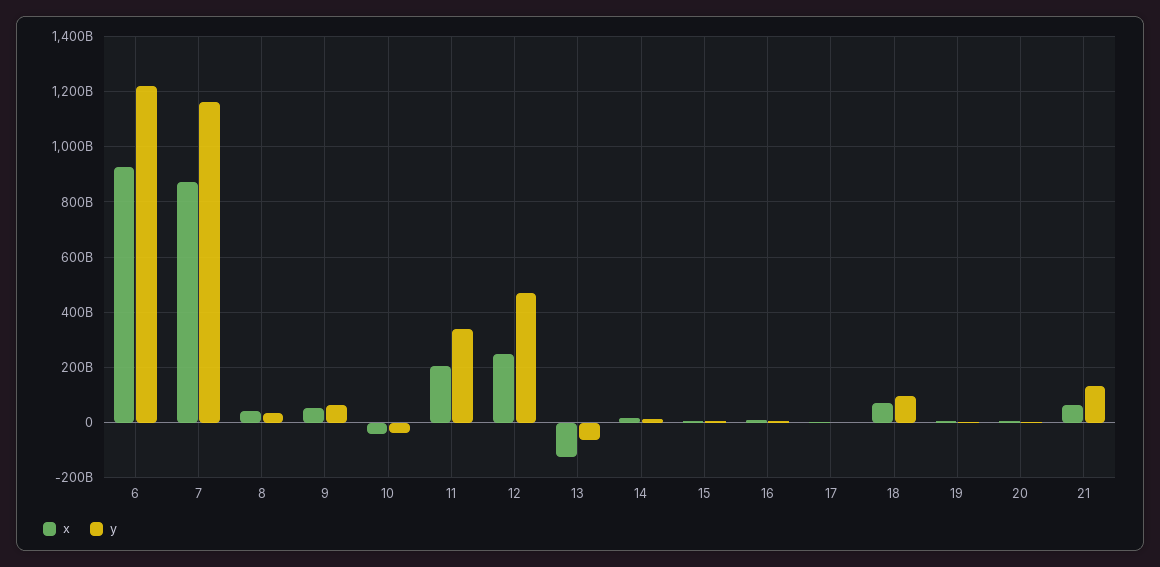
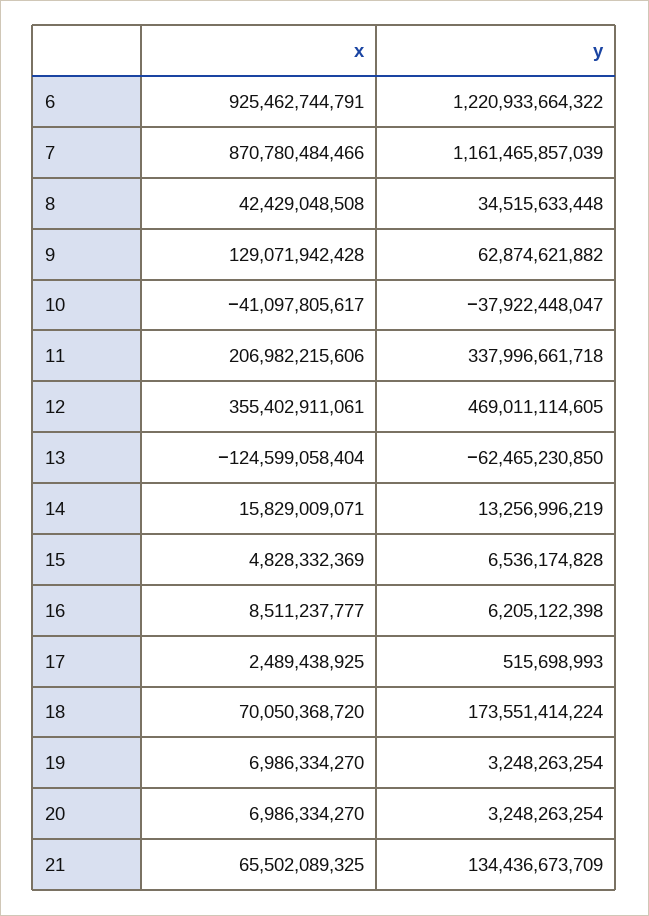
x, 9: 50000000000 -> 129071942428
x, 12: 250000000000 -> 355402911061
y, 18: 100000000000 -> 173551414224

